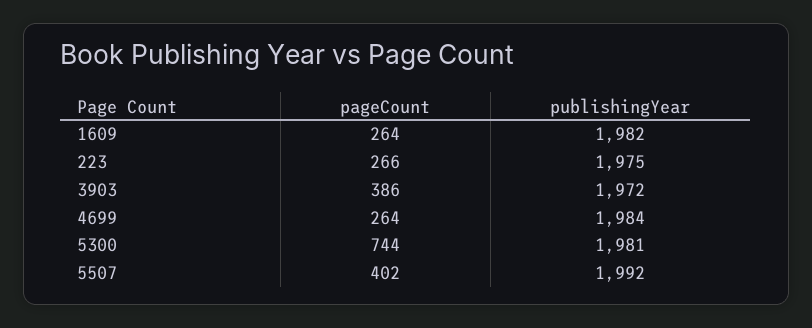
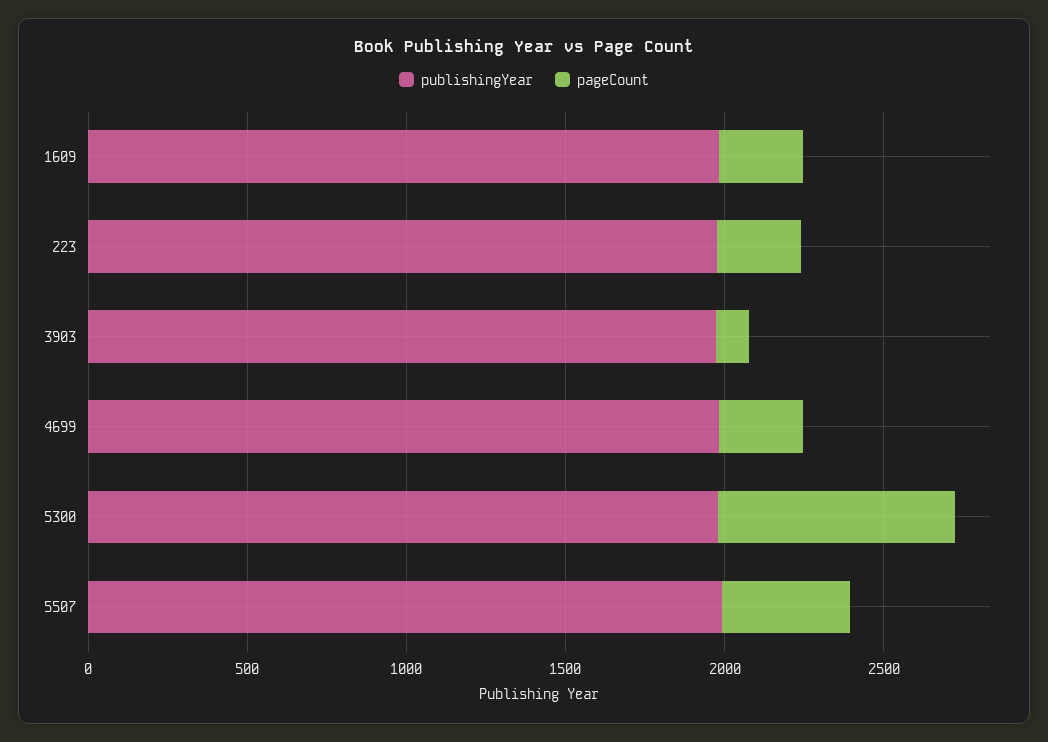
pageCount, 3903: 386 -> 100

